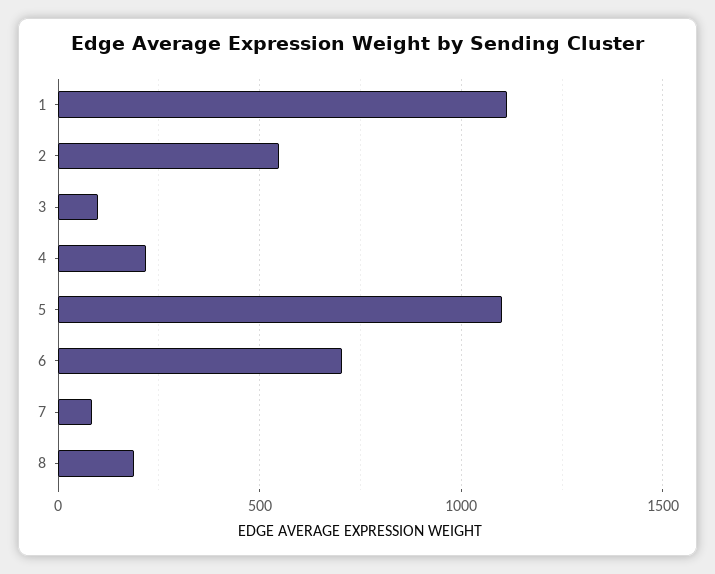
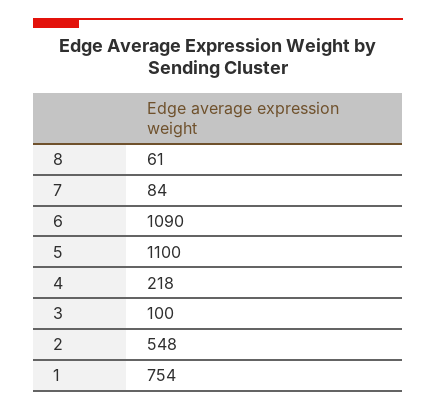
1: 1100 -> 754
6: 700 -> 1090
8: 200 -> 61

